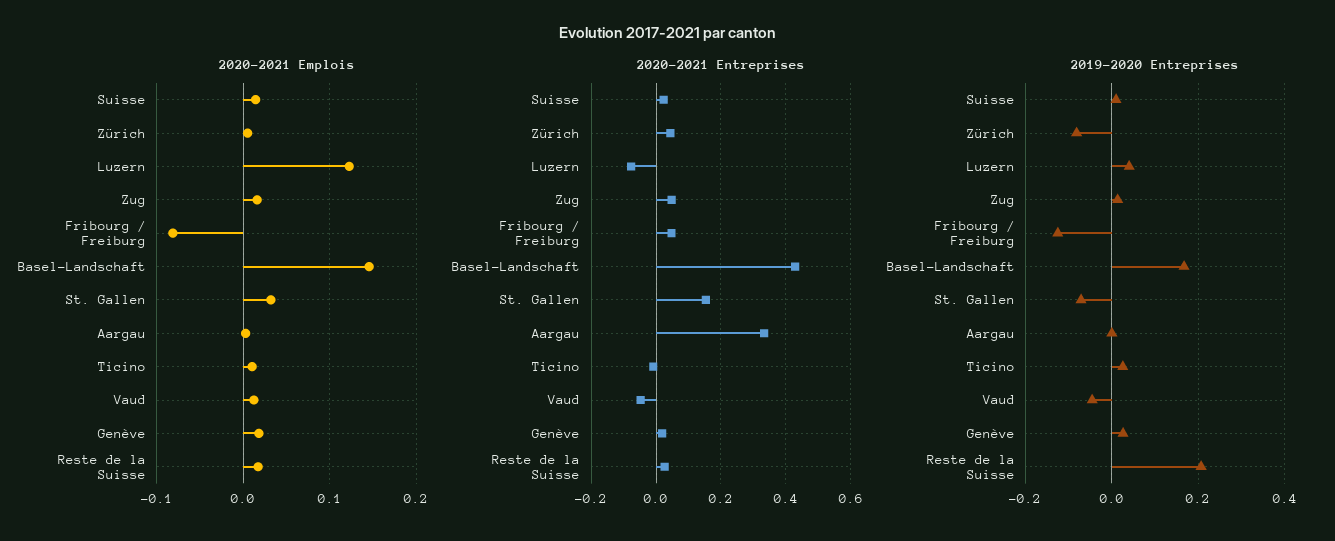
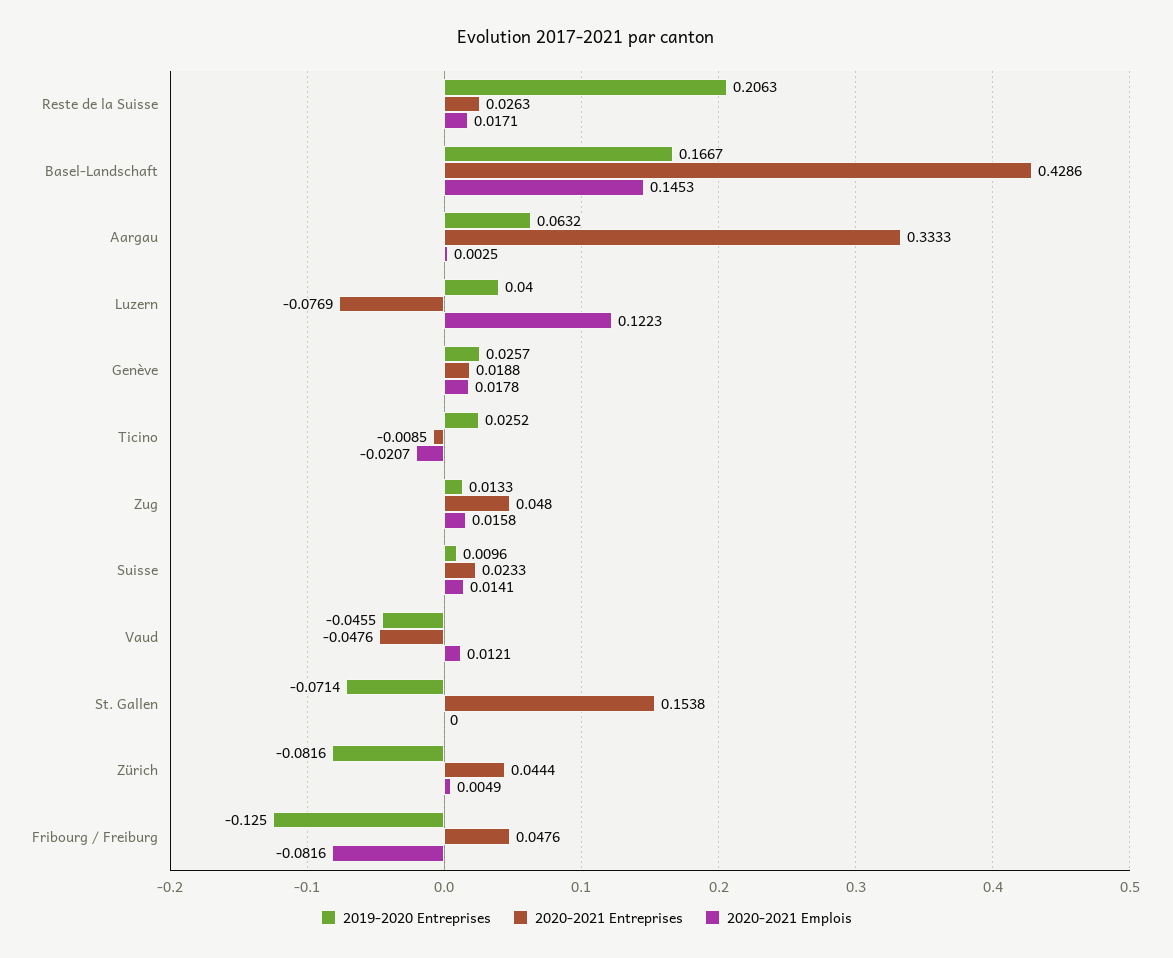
2020-2021 Emplois, St. Gallen: 0.03 -> 0
2020-2021 Emplois, Ticino: 0.01 -> -0.0207
2019-2020 Entreprises, Aargau: 0 -> 0.0632

